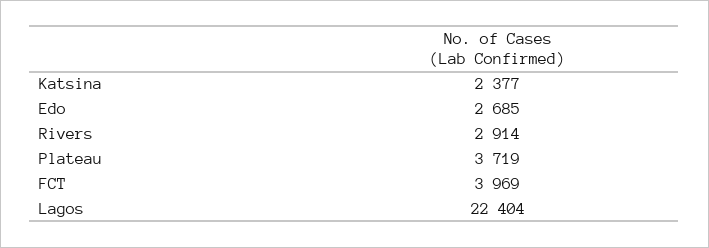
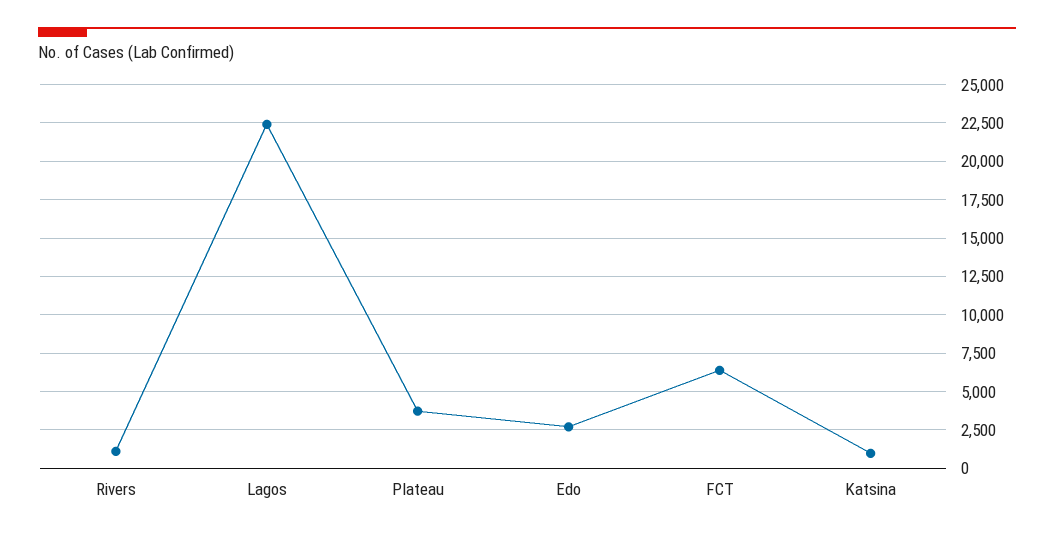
Katsina: 2377 -> 1000
Rivers: 2914 -> 1000
FCT: 3969 -> 6500

